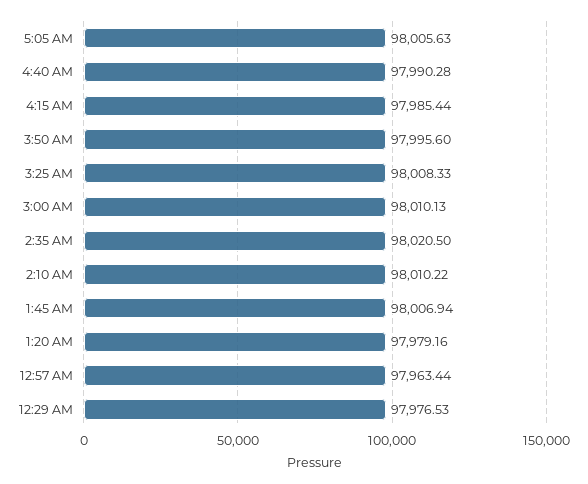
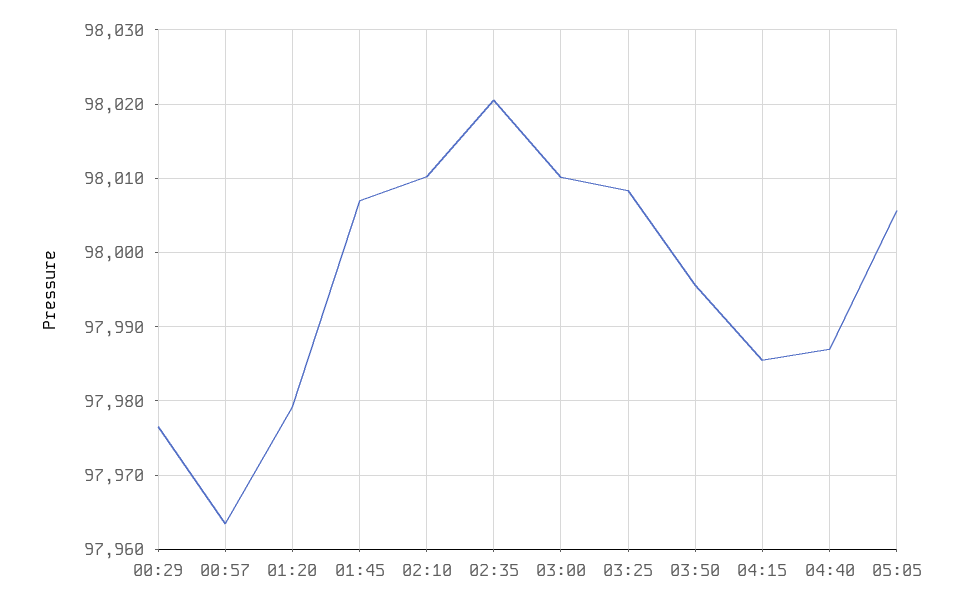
4:40 AM: 97990.28 -> 97987

